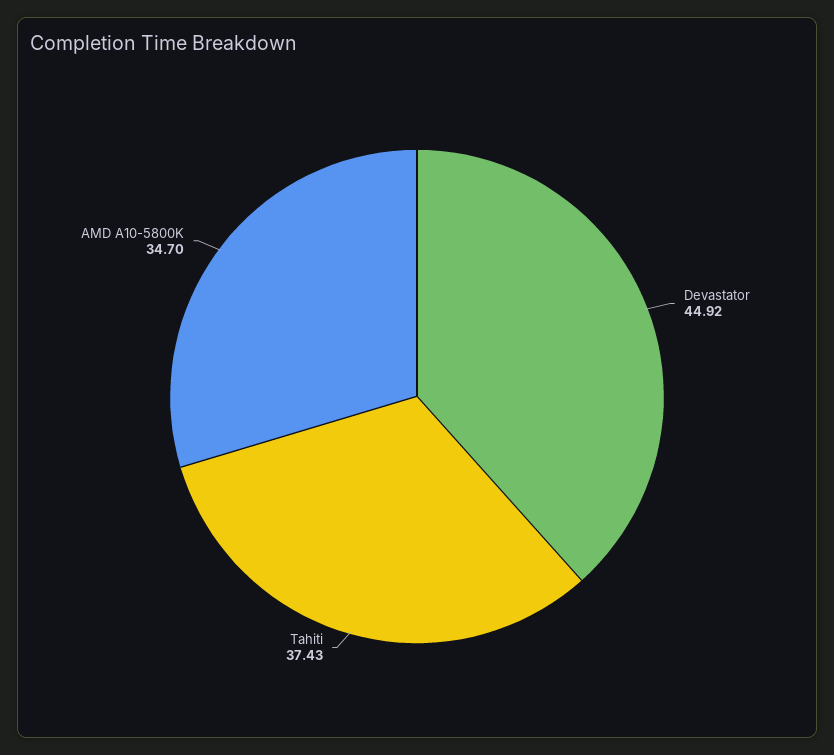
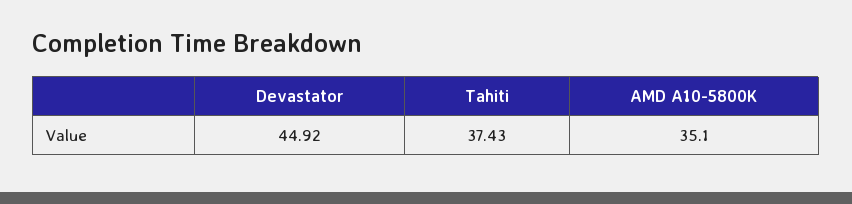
AMD A10-5800K: 34.7 -> 35.1

